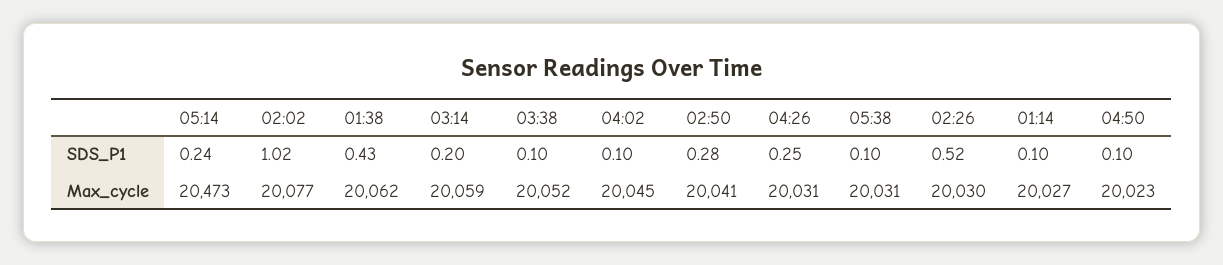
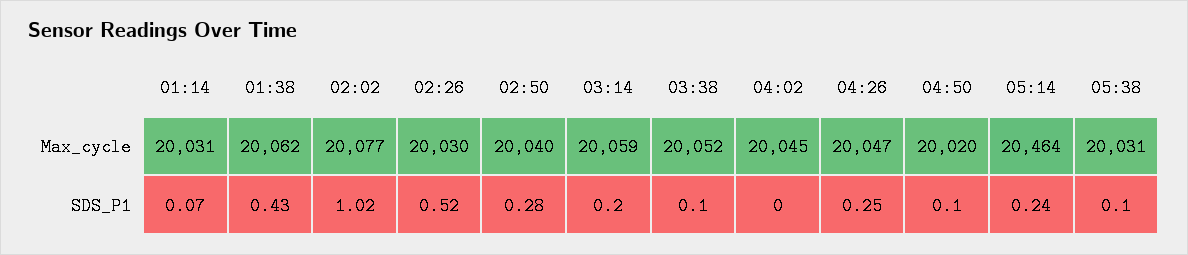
04:02, SDS_P1: 0.1 -> 0
01:14, SDS_P1: 0.1 -> 0.07
05:14, Max_cycle: 20473 -> 20464
02:50, Max_cycle: 20041 -> 20040
04:26, Max_cycle: 20031 -> 20047
01:14, Max_cycle: 20027 -> 20031
04:50, Max_cycle: 20023 -> 20020

